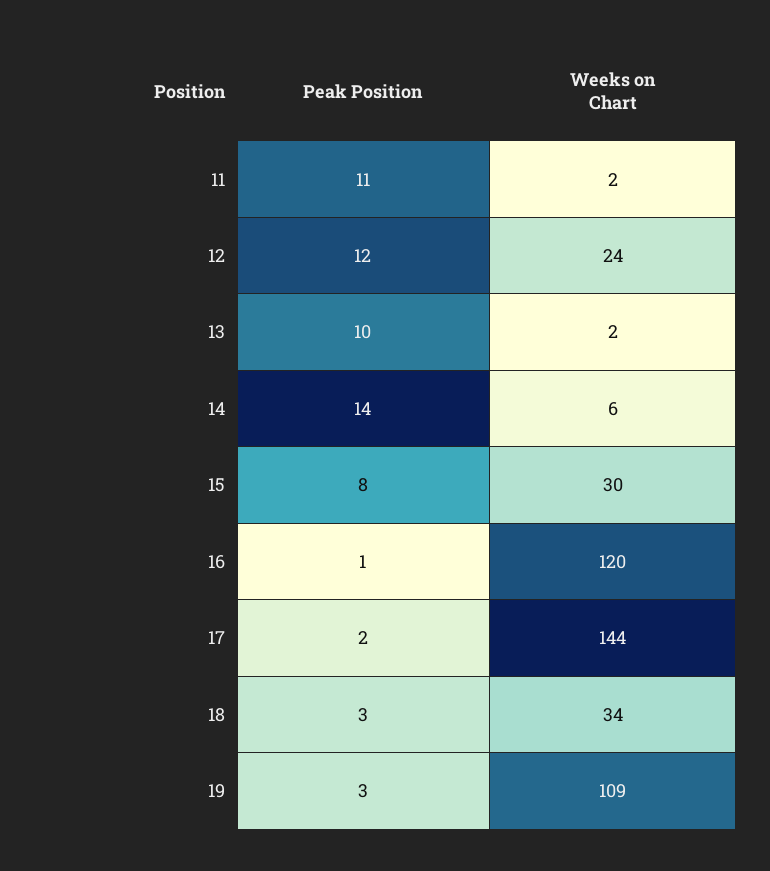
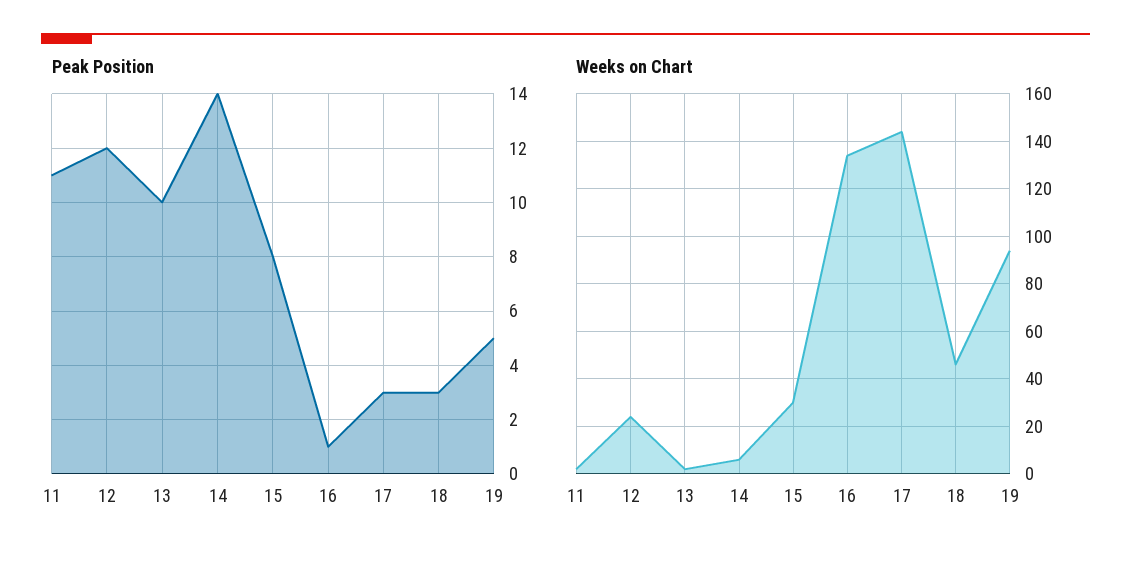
Weeks on Chart, 16: 120 -> 135
Peak Position, 17: 2 -> 3
Weeks on Chart, 18: 34 -> 45
Peak Position, 19: 3 -> 5
Weeks on Chart, 19: 109 -> 95

